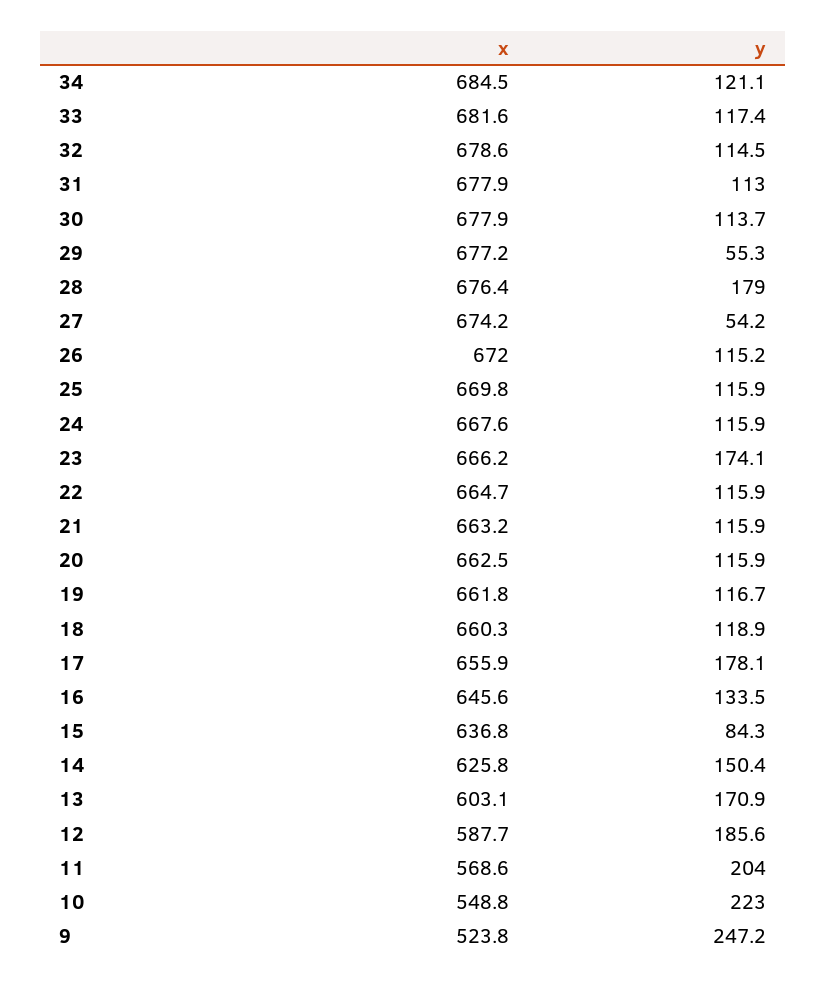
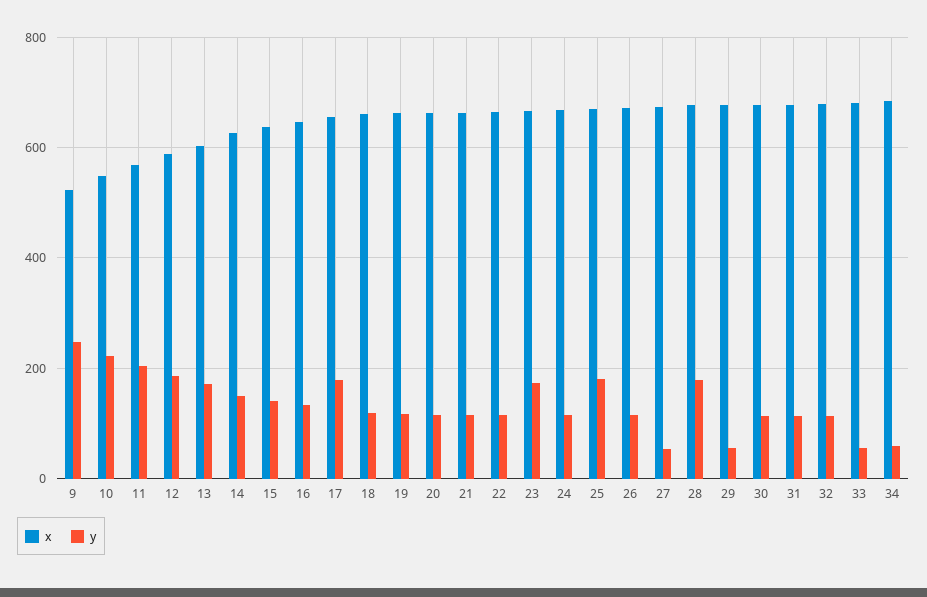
y, 34: 121.1 -> 60
y, 33: 117.4 -> 60
y, 25: 115.9 -> 180
y, 15: 84.3 -> 140

